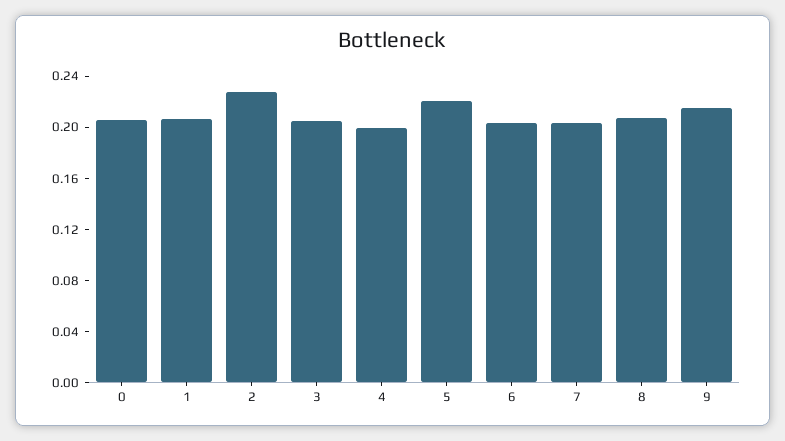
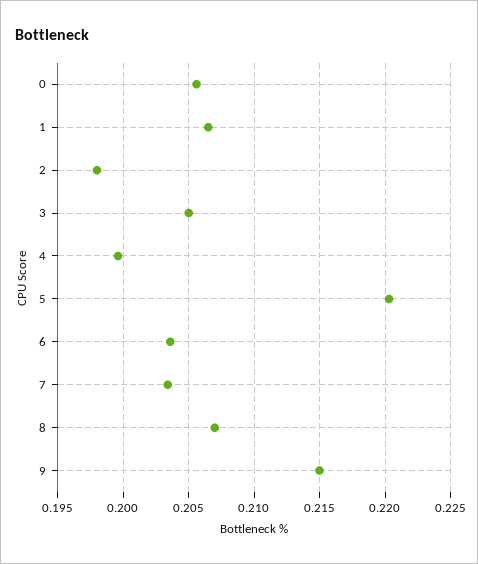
2: 0.23 -> 0.198

